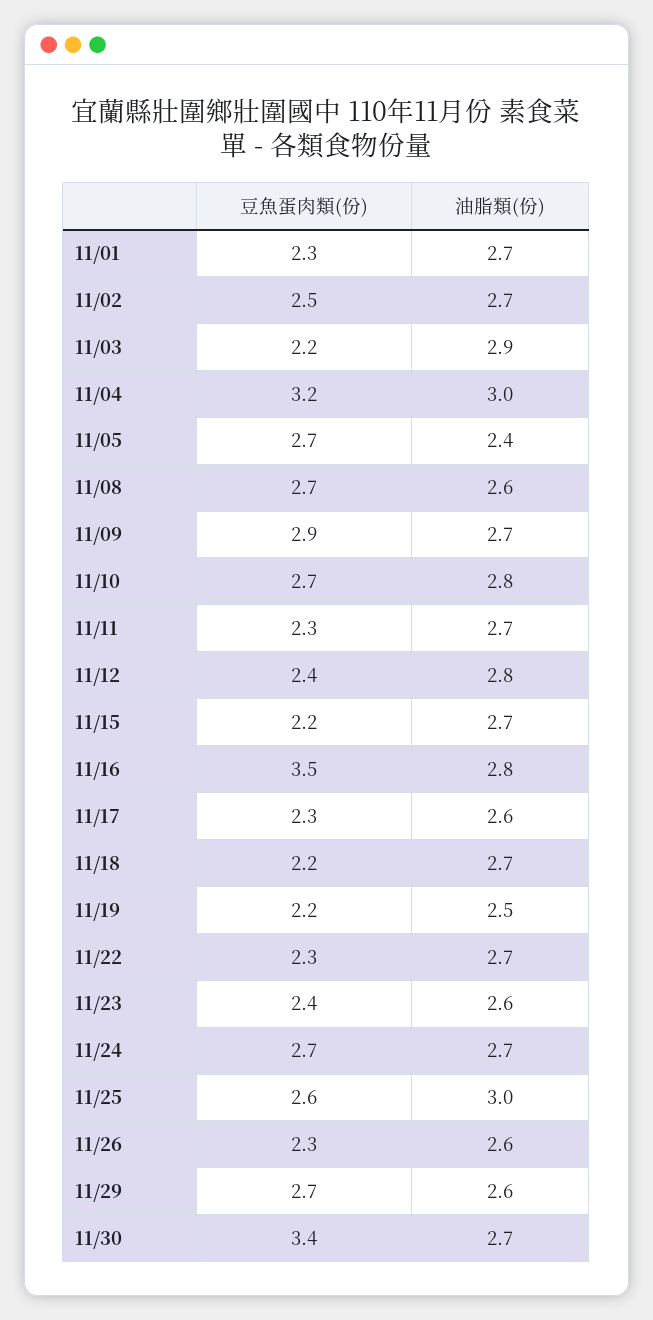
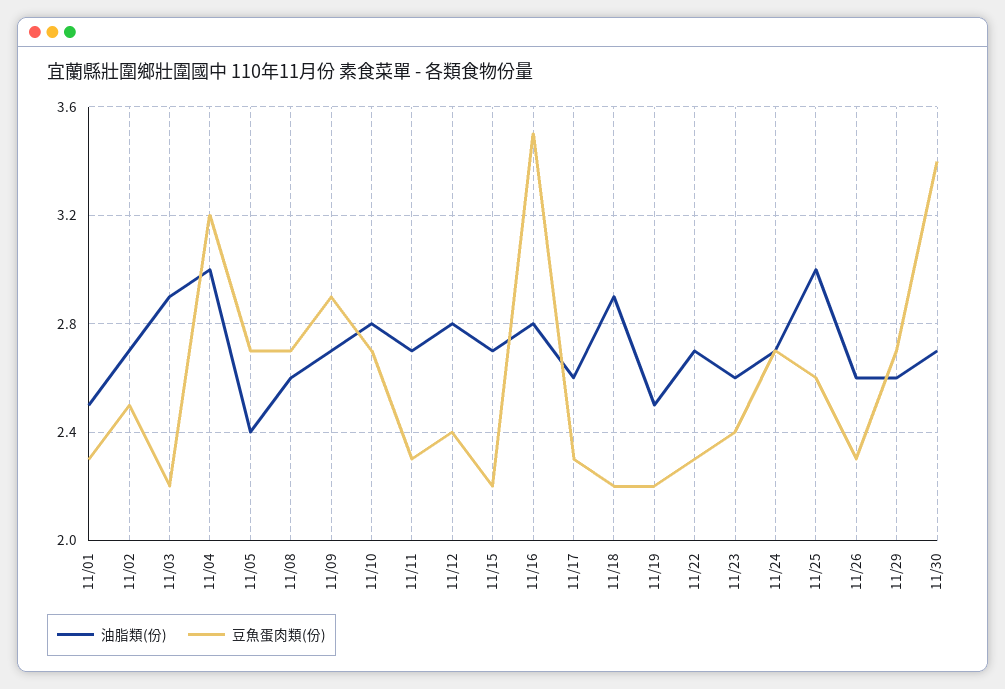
油脂類(份), 11/01: 2.7 -> 2.5
油脂類(份), 11/18: 2.7 -> 2.9

